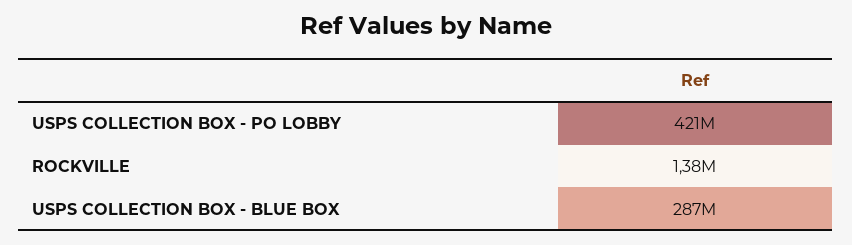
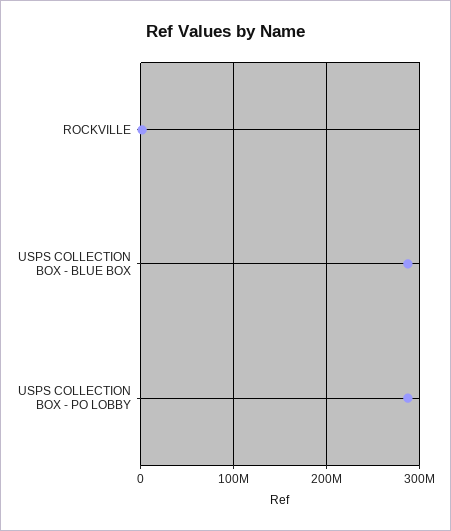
USPS COLLECTION BOX - PO LOBBY: 421000000 -> 290000000

